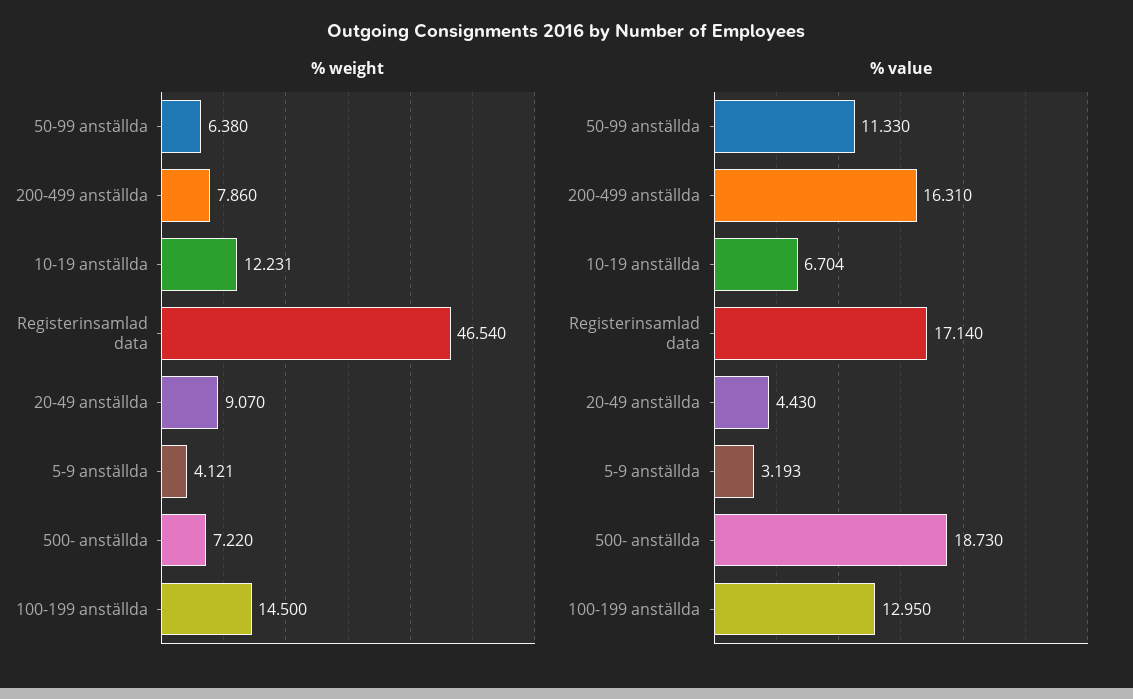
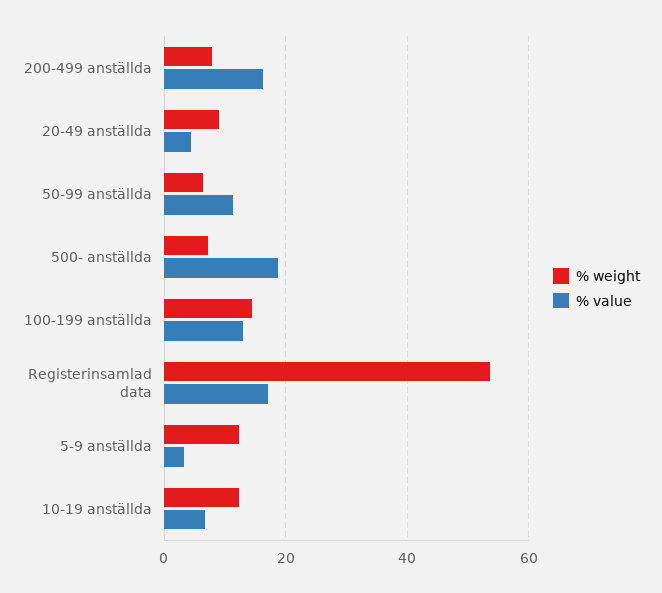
% weight, Registerinsamlad data: 46.54 -> 54
% weight, 5-9 anställda: 4.121 -> 12

